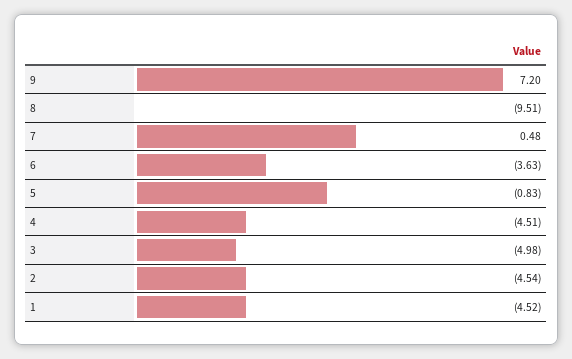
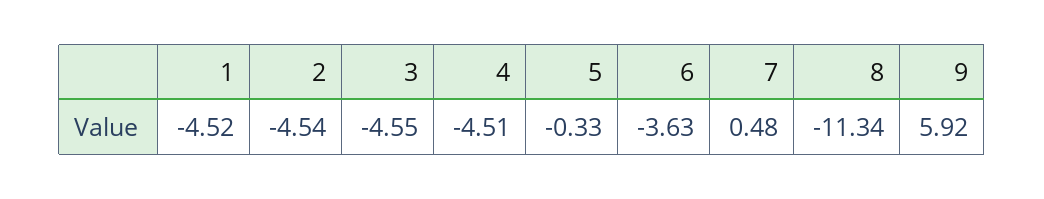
9: 7.2 -> 5.92
8: -9.51 -> -11.34
5: -0.83 -> -0.33
3: -4.98 -> -4.55

